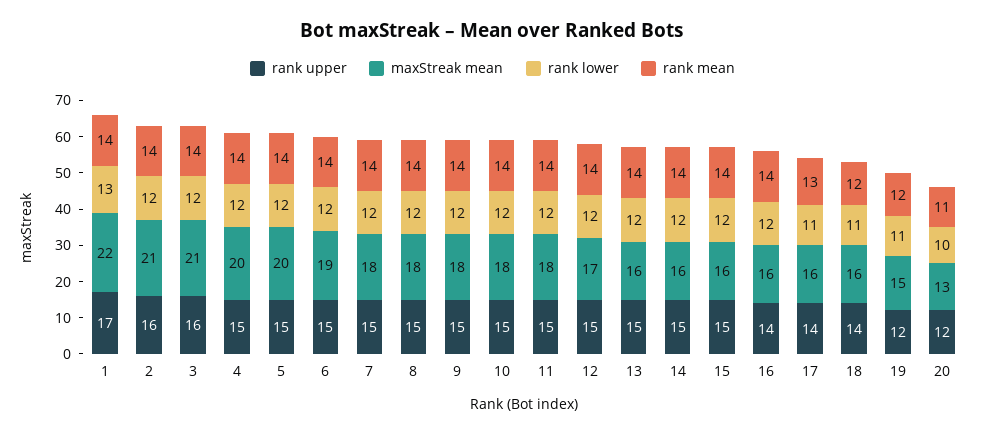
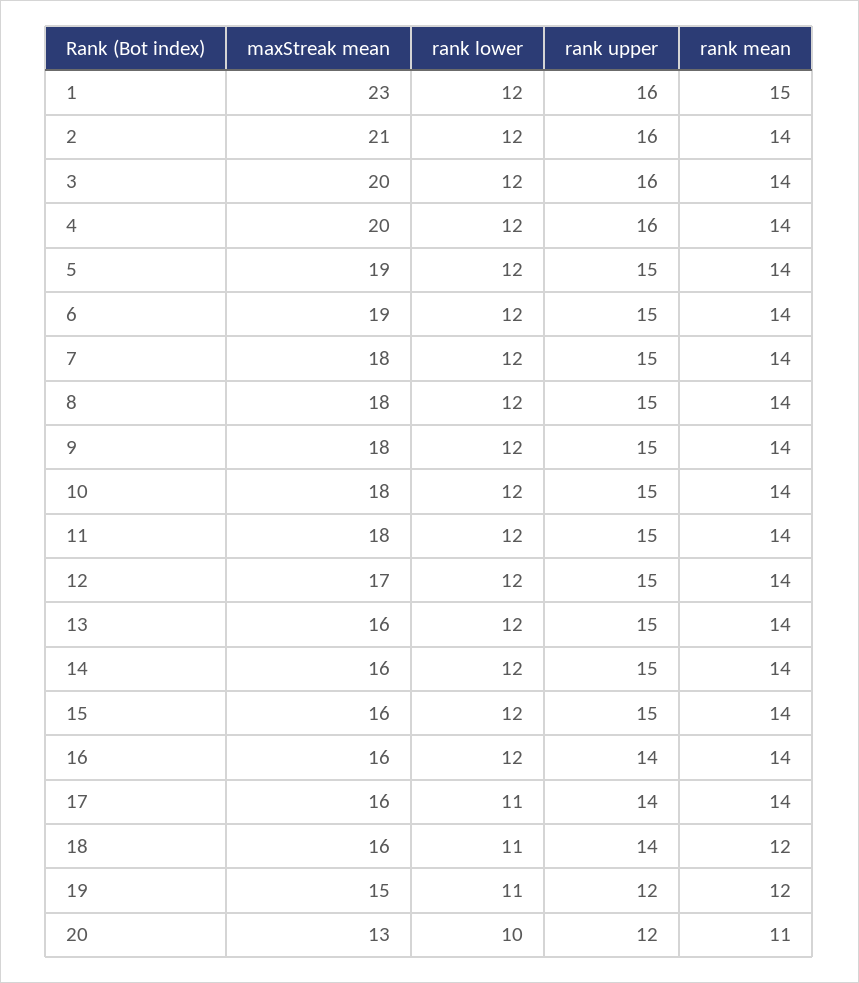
rank upper, 1: 17 -> 16
maxStreak mean, 1: 22 -> 23
rank lower, 1: 13 -> 12
rank mean, 1: 14 -> 15
maxStreak mean, 3: 21 -> 20
rank upper, 4: 15 -> 16
maxStreak mean, 5: 20 -> 19
rank mean, 17: 13 -> 14

